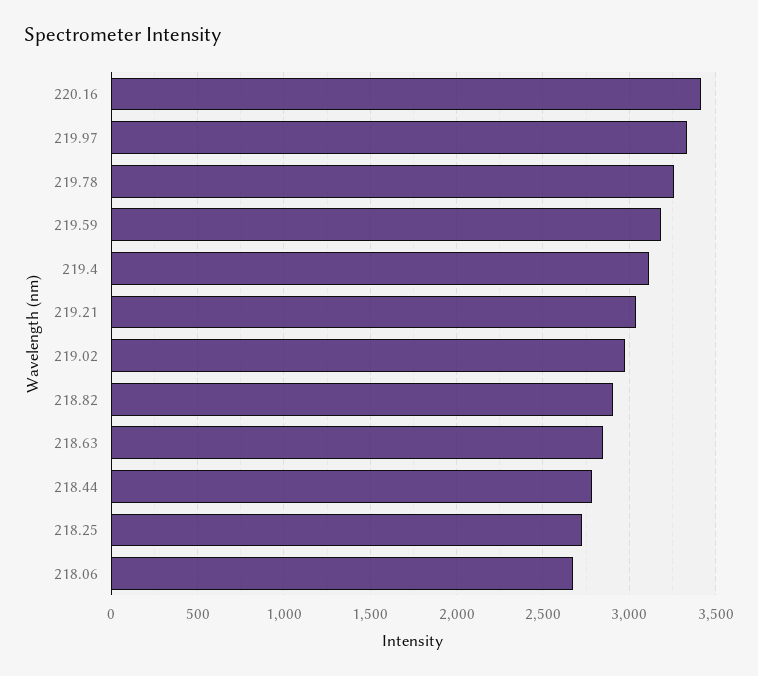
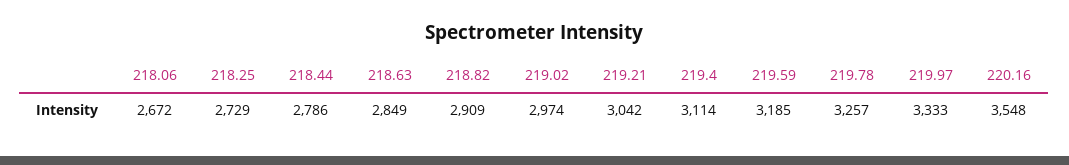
220.16: 3400 -> 3548

